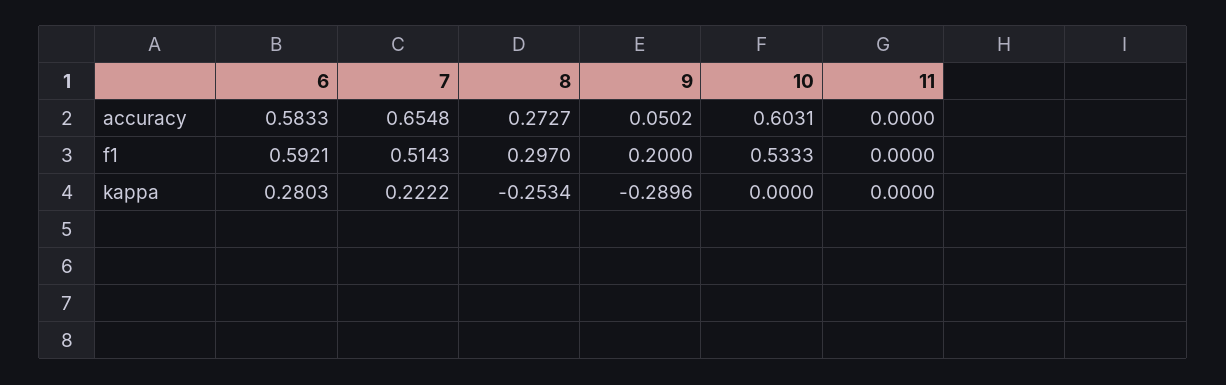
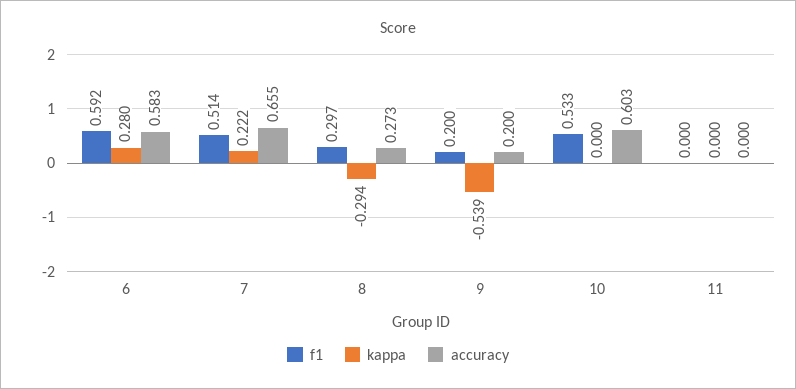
accuracy, 9: 0.0502 -> 0.2
kappa, 8: -0.2534 -> -0.294
kappa, 9: -0.2896 -> -0.539

